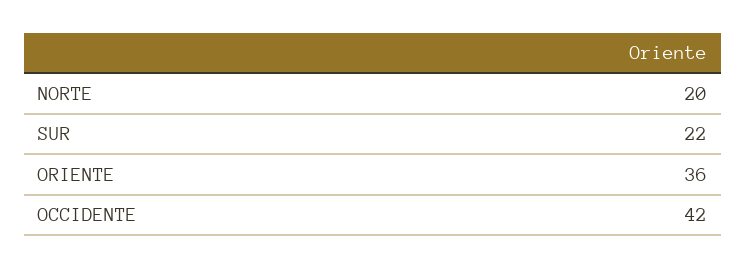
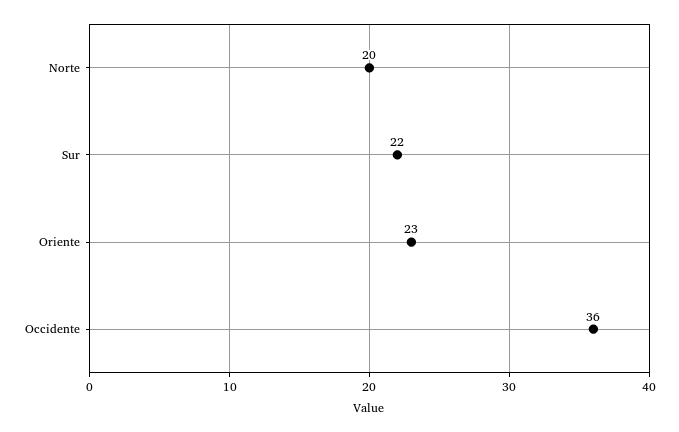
ORIENTE: 36 -> 23
OCCIDENTE: 42 -> 36

